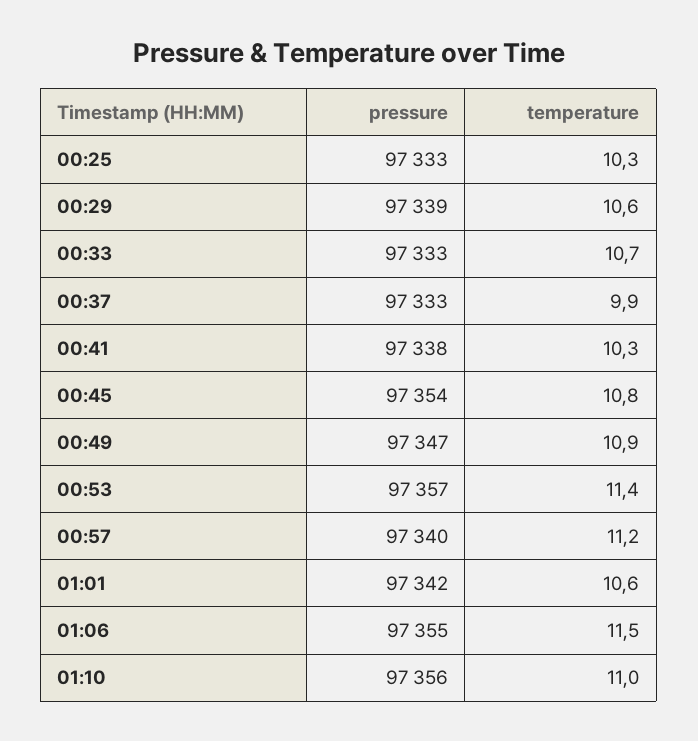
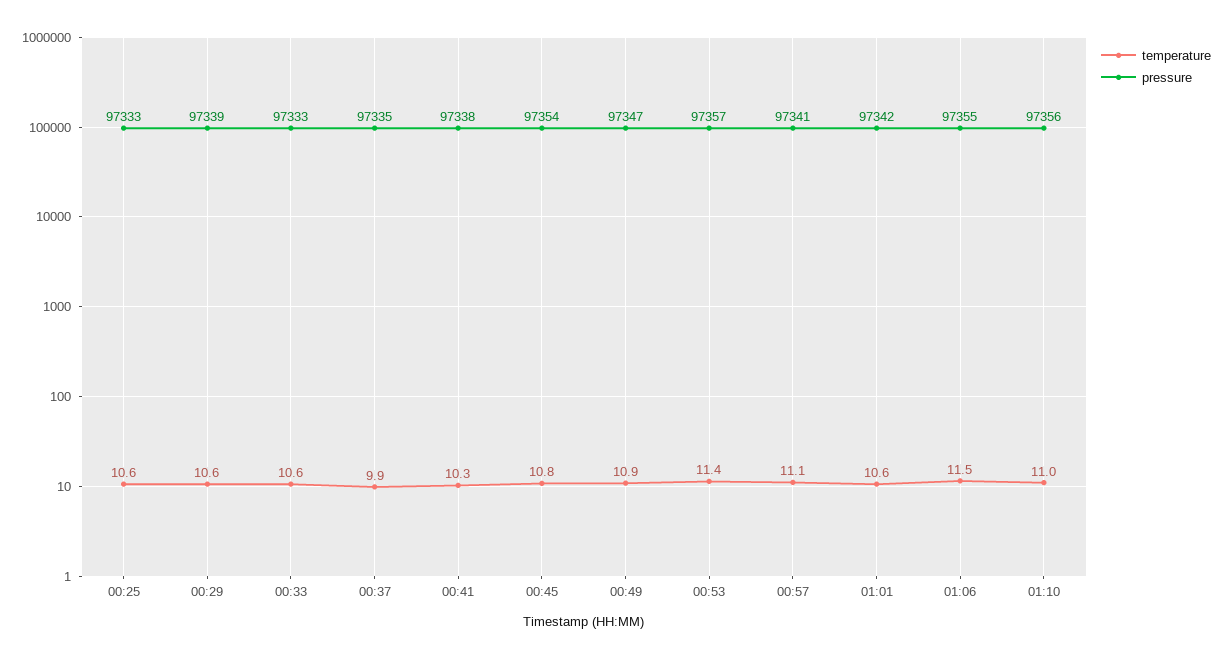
temperature, 00:25: 10.3 -> 10.6
temperature, 00:33: 10.7 -> 10.6
pressure, 00:37: 97333 -> 97335
pressure, 00:57: 97340 -> 97341
temperature, 00:57: 11.2 -> 11.1

